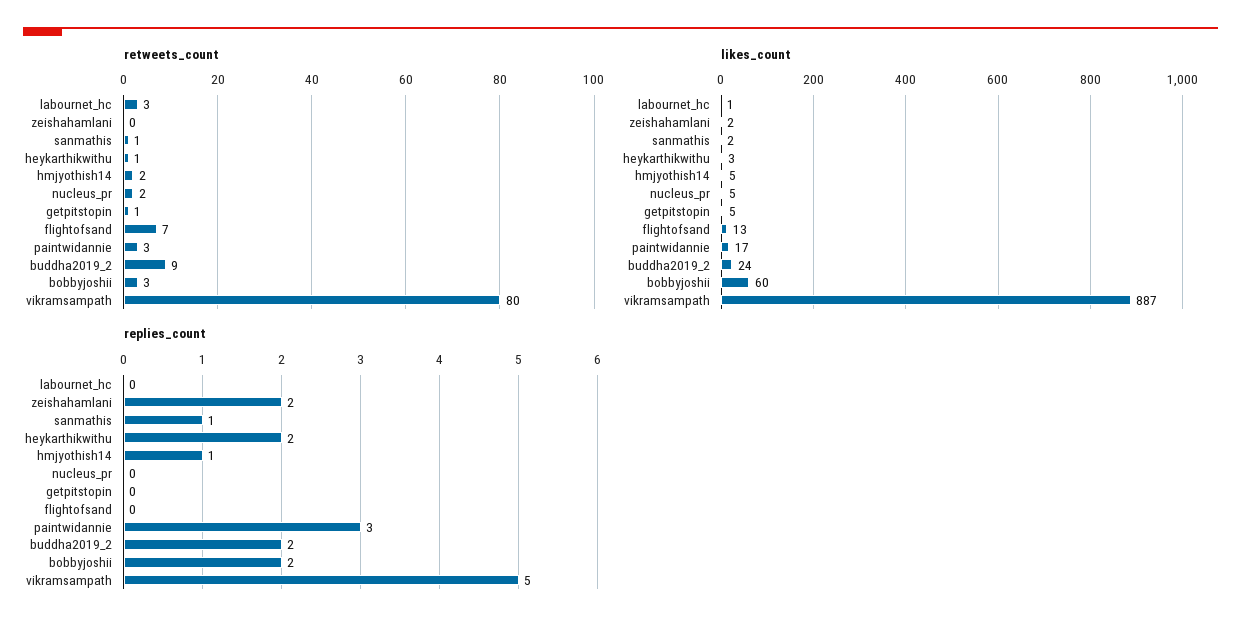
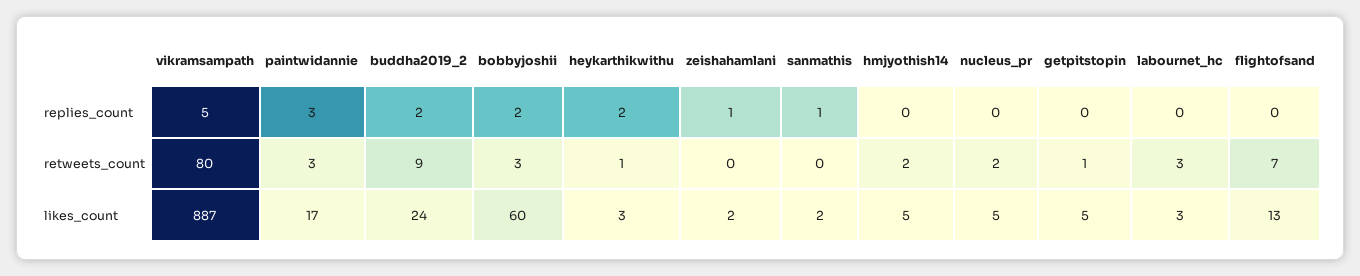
retweets_count, sanmathis: 1 -> 0
likes_count, labournet_hc: 1 -> 3
replies_count, zeishahamlani: 2 -> 1
replies_count, hmjyothish14: 1 -> 0

